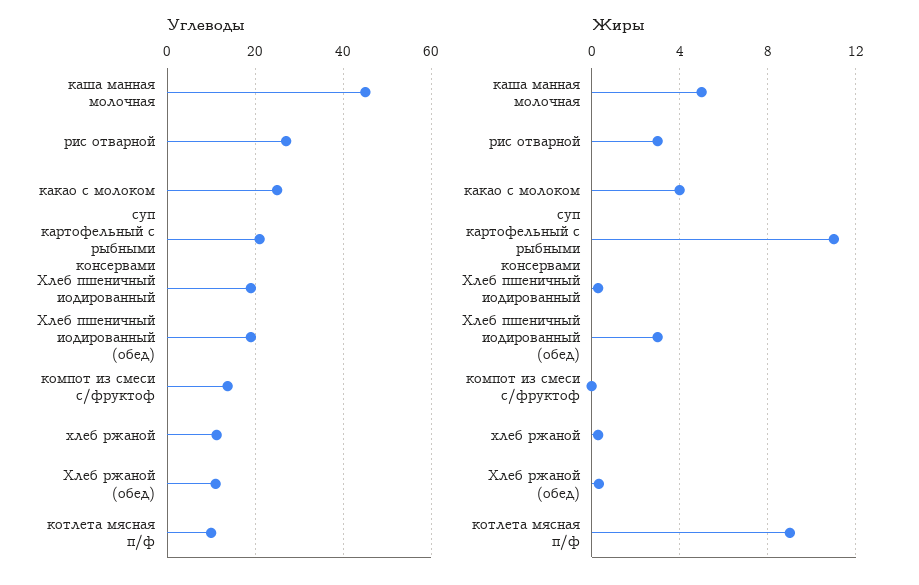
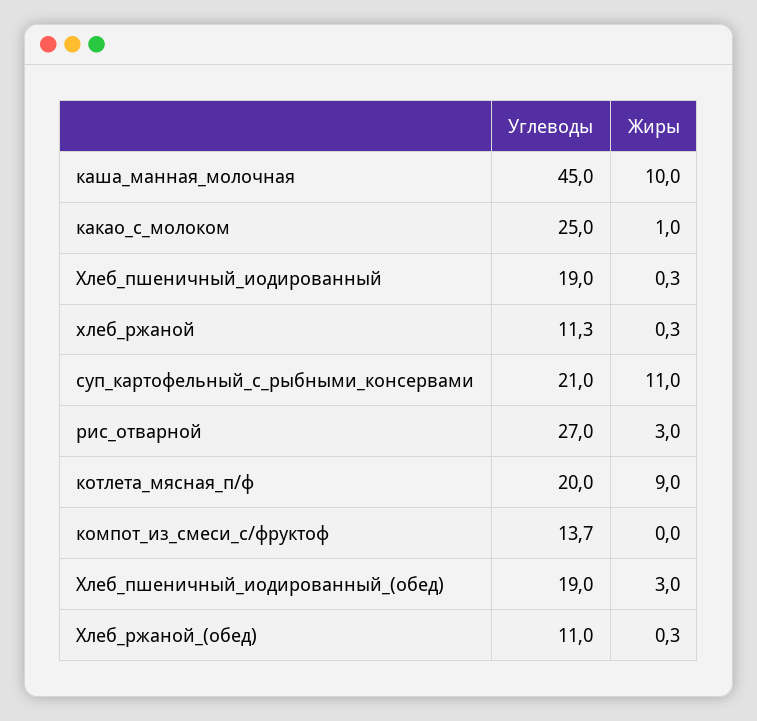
Углеводы, котлета мясная п/ф: 10 -> 20
Жиры, каша манная молочная: 5 -> 10
Жиры, какао с молоком: 4 -> 1

